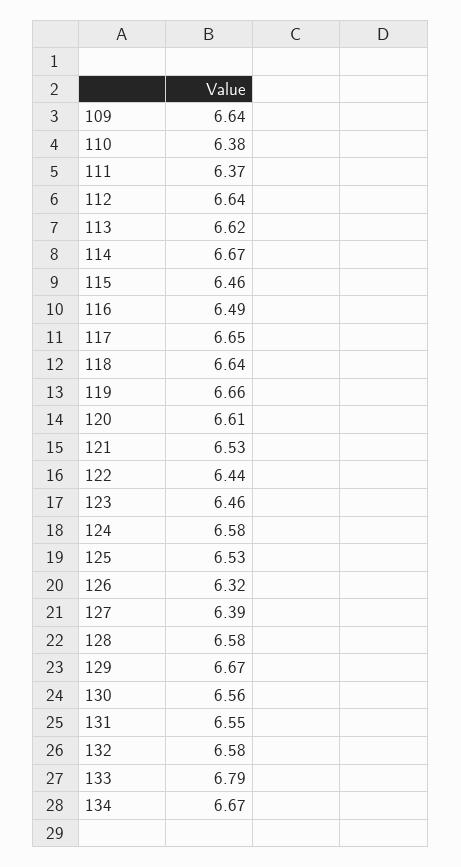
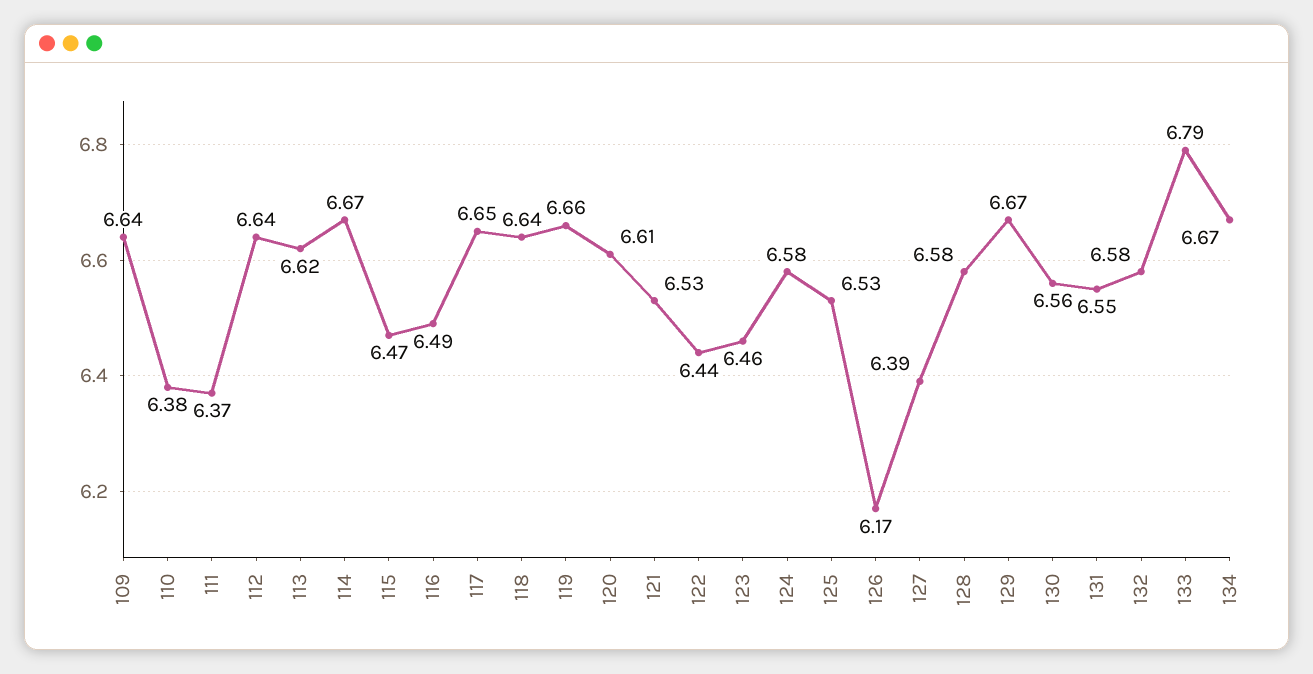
115: 6.46 -> 6.47
126: 6.32 -> 6.17

